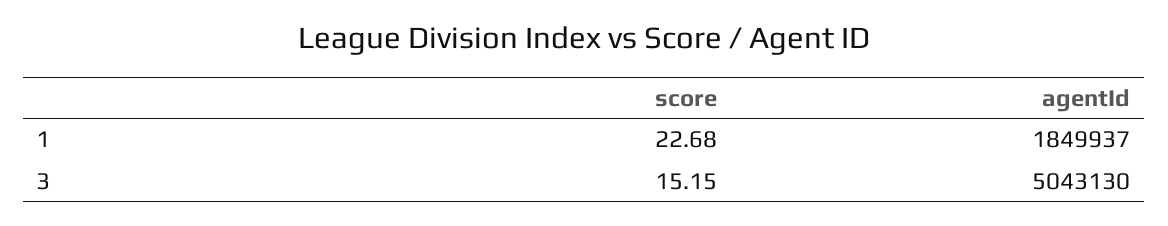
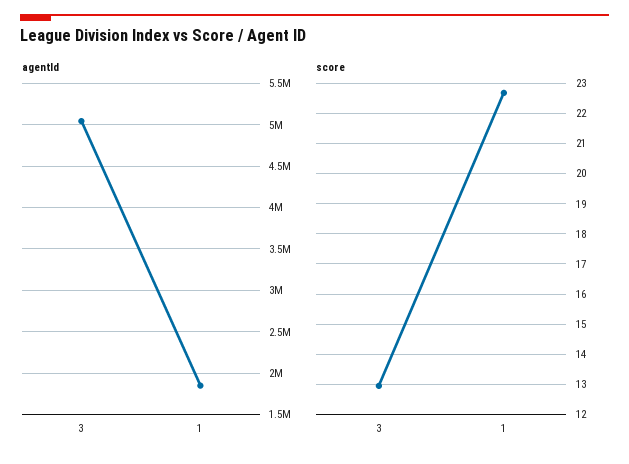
score, 3: 15.15 -> 13

